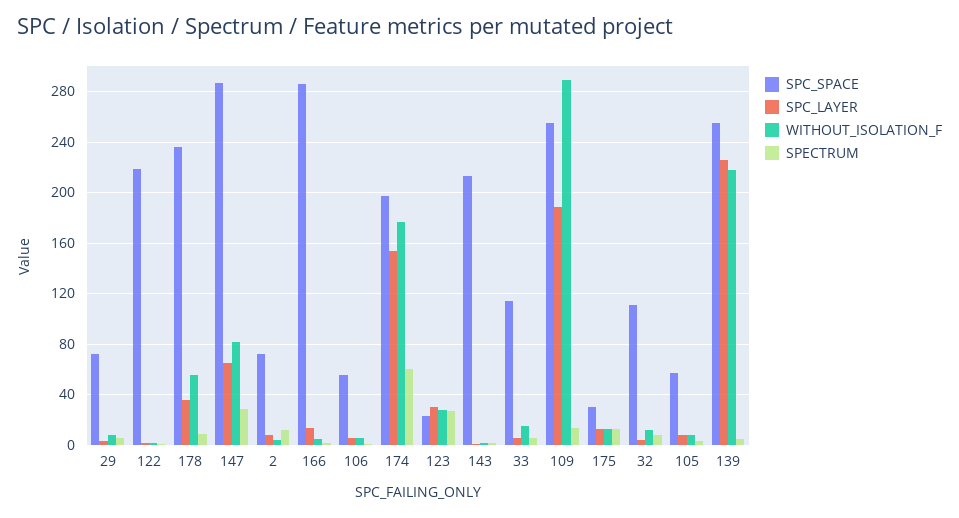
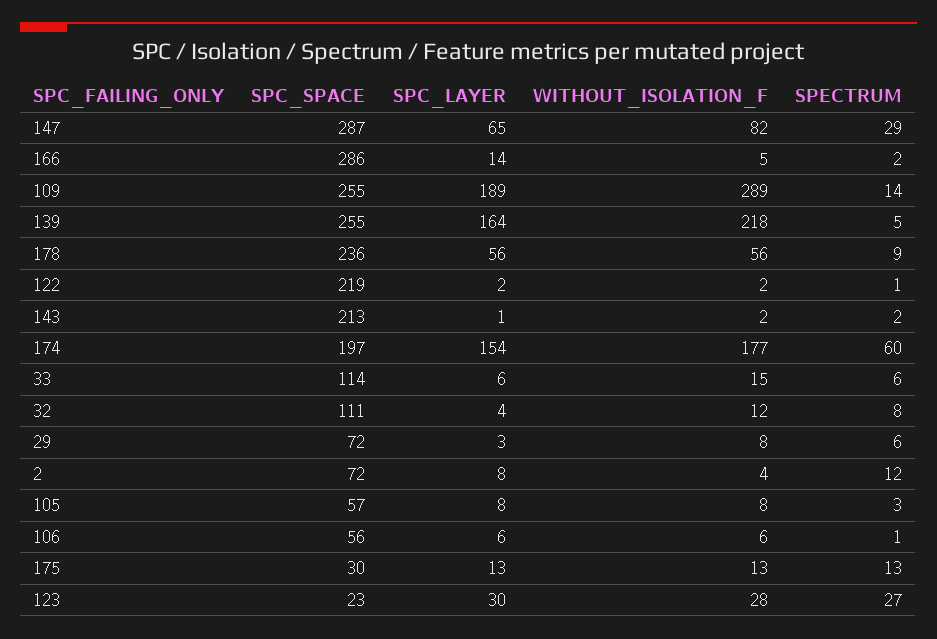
SPC_LAYER, 178: 35 -> 56
SPC_LAYER, 139: 225 -> 164

